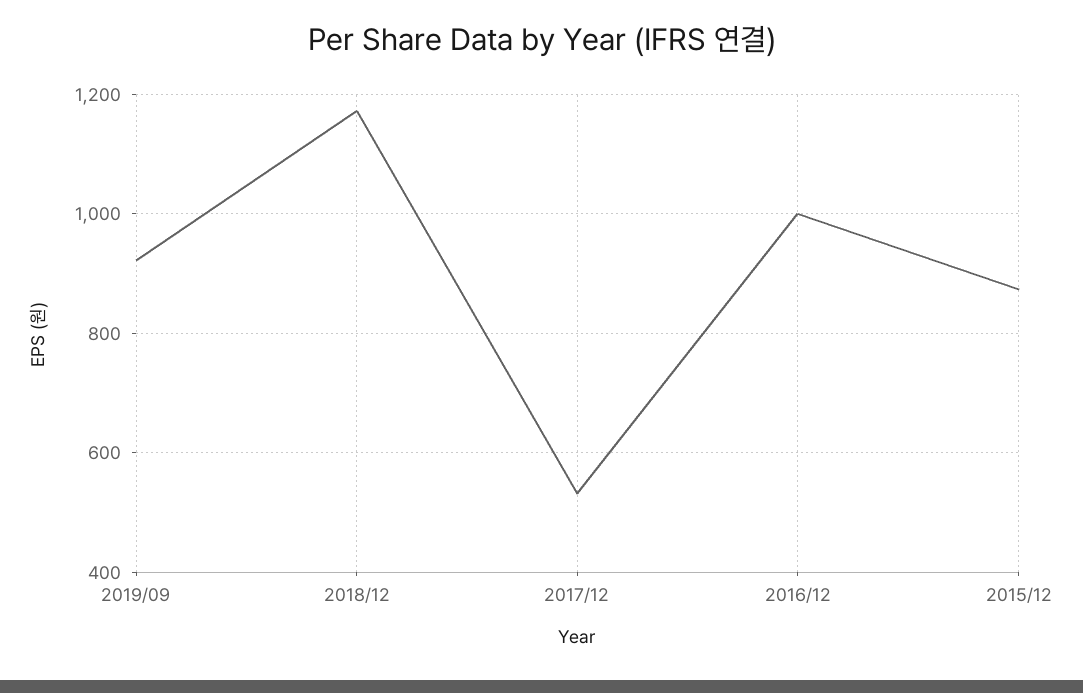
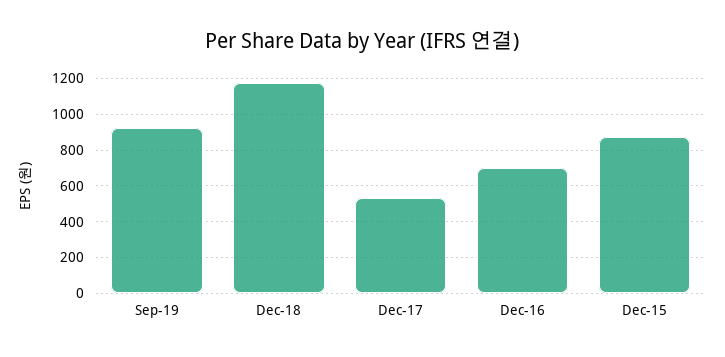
2016/12: 1000 -> 700

